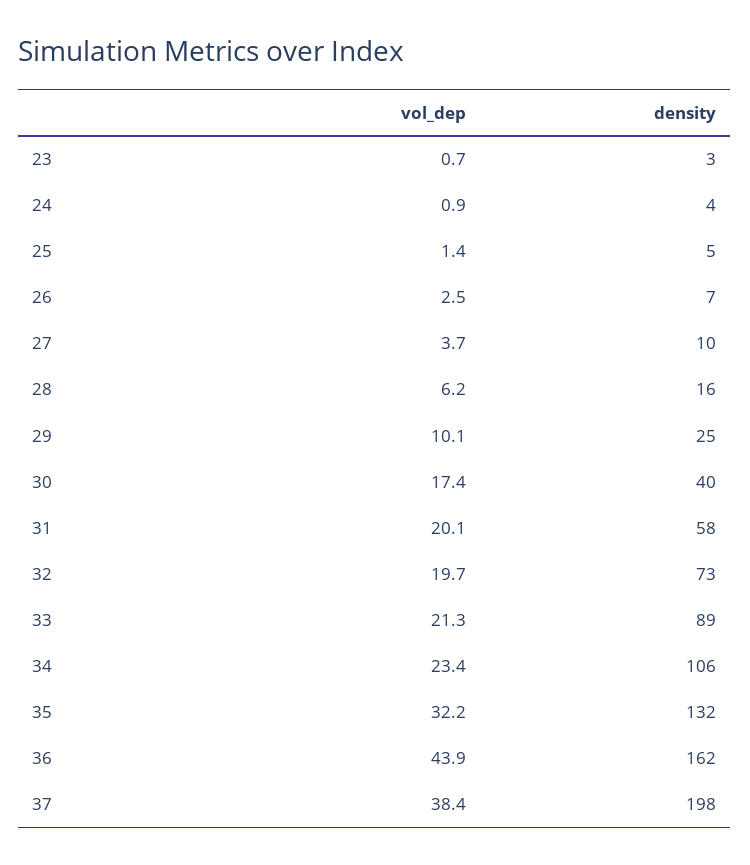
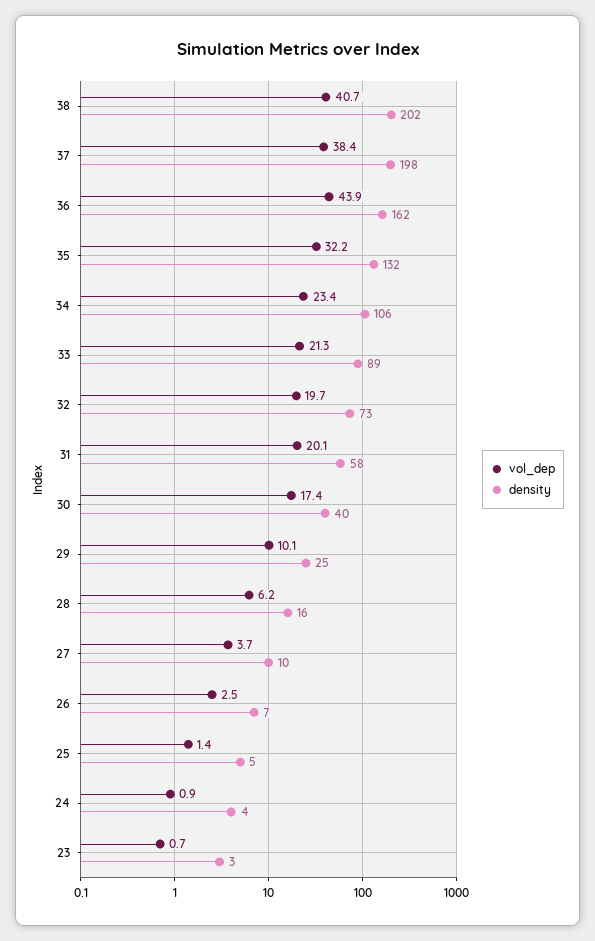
vol_dep, 38: none -> 40.7
density, 38: none -> 202

